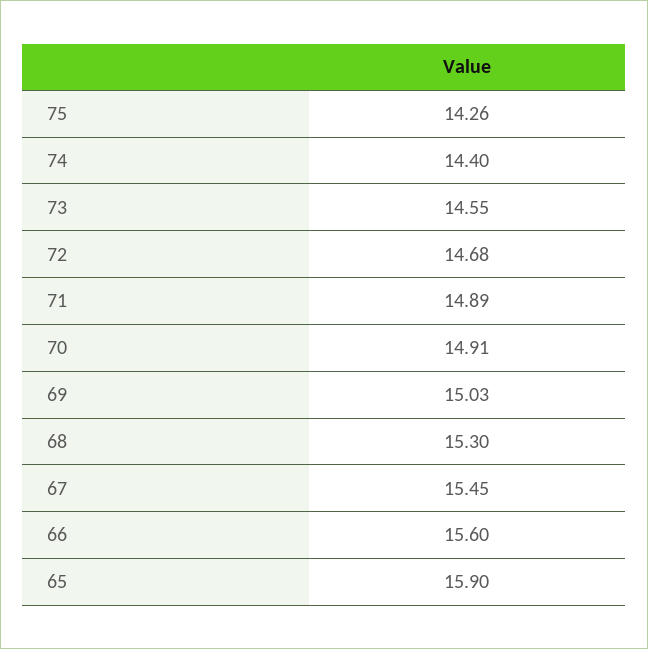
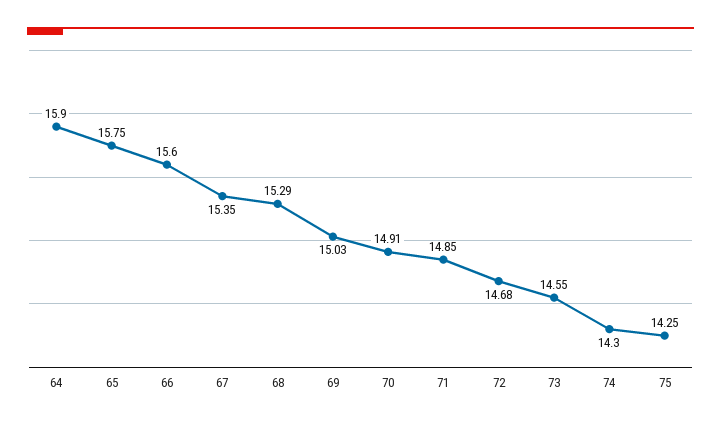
75: 14.26 -> 14.25
74: 14.4 -> 14.3
71: 14.89 -> 14.85
68: 15.3 -> 15.29
67: 15.45 -> 15.35
65: 15.9 -> 15.75
64: none -> 15.9

